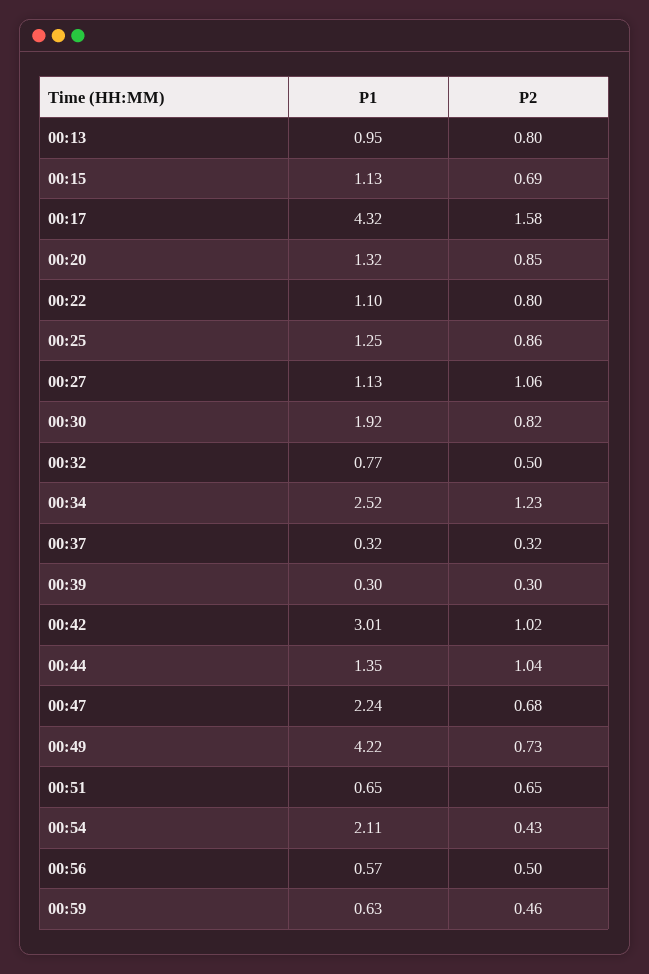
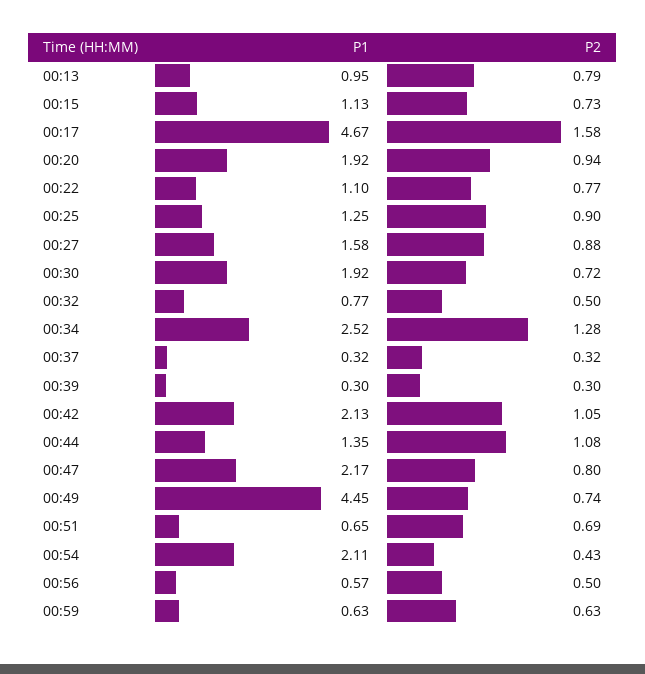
P2, 00:13: 0.8 -> 0.79
P2, 00:15: 0.69 -> 0.73
P1, 00:17: 4.32 -> 4.67
P1, 00:20: 1.32 -> 1.92
P2, 00:20: 0.85 -> 0.94
P2, 00:22: 0.8 -> 0.77
P2, 00:25: 0.86 -> 0.9
P1, 00:27: 1.13 -> 1.58
P2, 00:27: 1.06 -> 0.88
P2, 00:30: 0.82 -> 0.72
P2, 00:34: 1.23 -> 1.28
P1, 00:42: 3.01 -> 2.13
P2, 00:42: 1.02 -> 1.05
P2, 00:44: 1.04 -> 1.08
P1, 00:47: 2.24 -> 2.17
P2, 00:47: 0.68 -> 0.8
P1, 00:49: 4.22 -> 4.45
P2, 00:49: 0.73 -> 0.74
P2, 00:51: 0.65 -> 0.69
P2, 00:59: 0.46 -> 0.63

